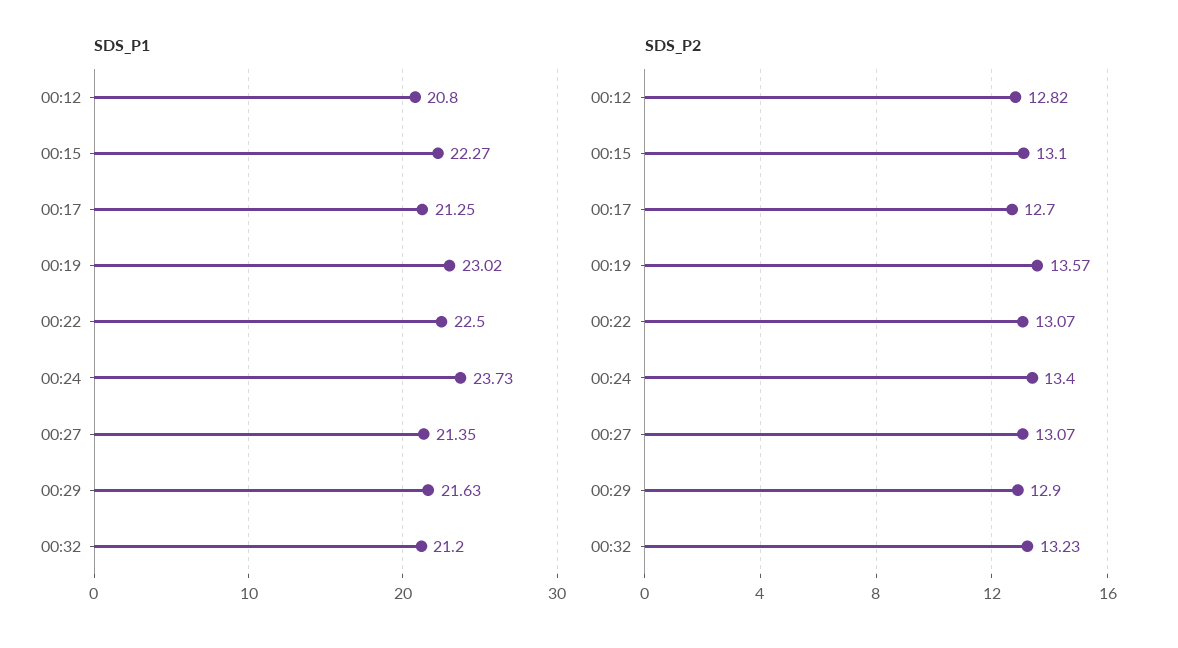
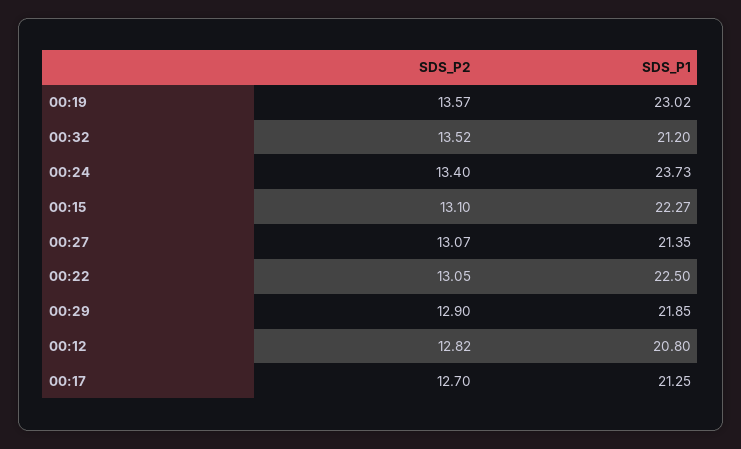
SDS_P1, 00:29: 21.63 -> 21.85
SDS_P2, 00:22: 13.07 -> 13.05
SDS_P2, 00:32: 13.23 -> 13.52

